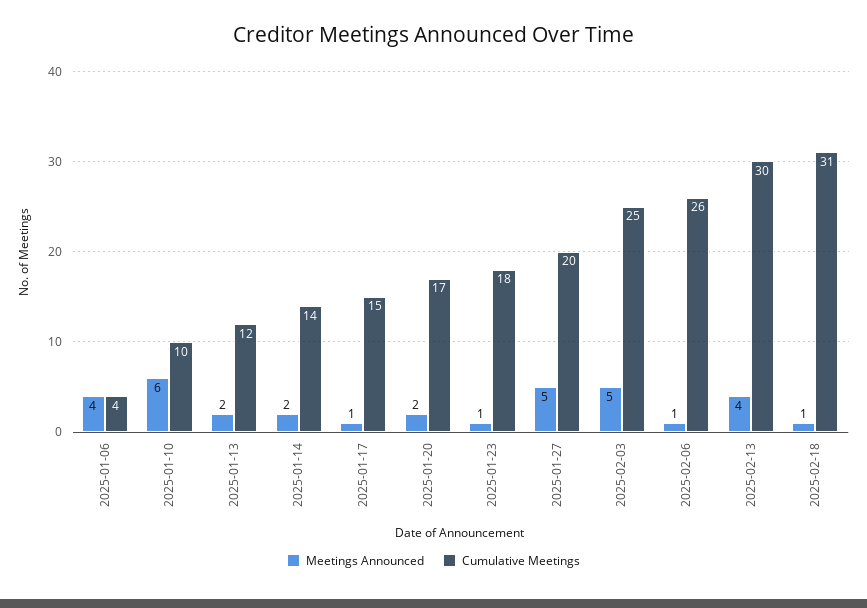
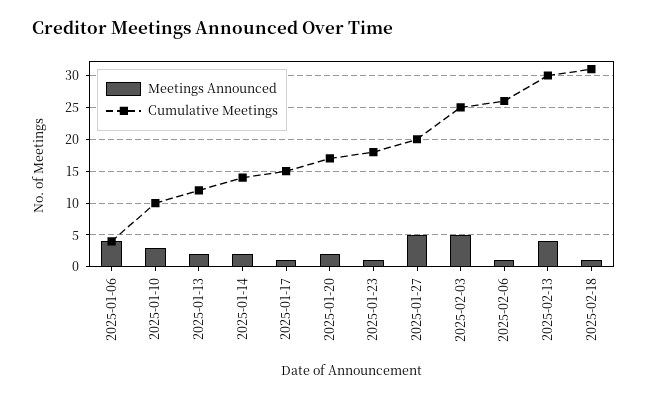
Meetings Announced, 2025-01-10: 6 -> 3

